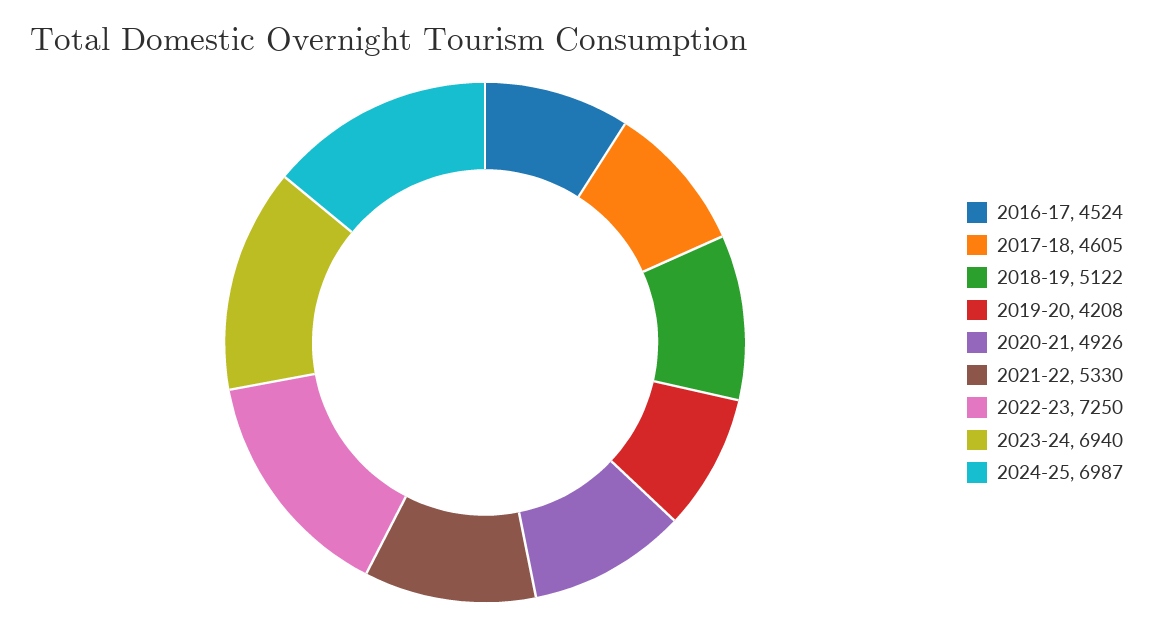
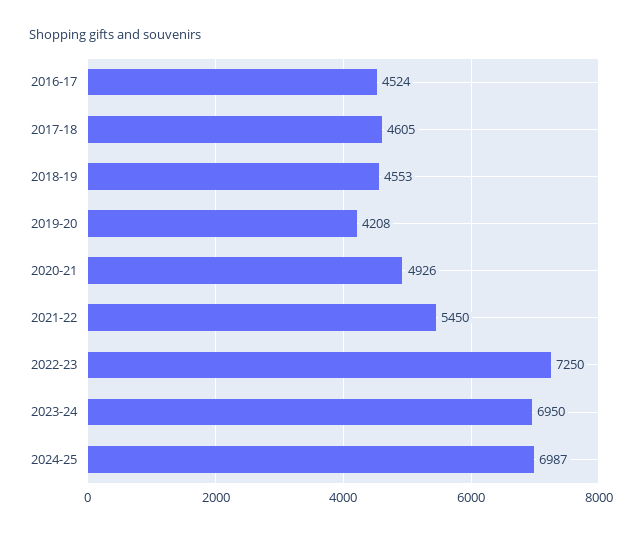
2018-19: 5122 -> 4553
2021-22: 5330 -> 5450
2023-24: 6940 -> 6950

